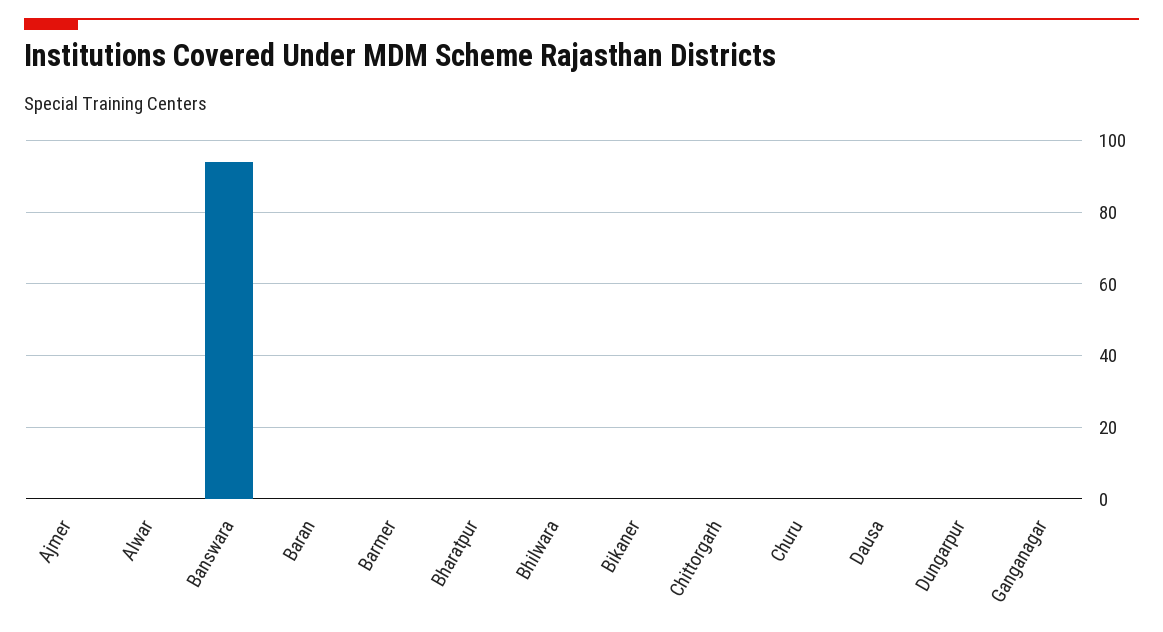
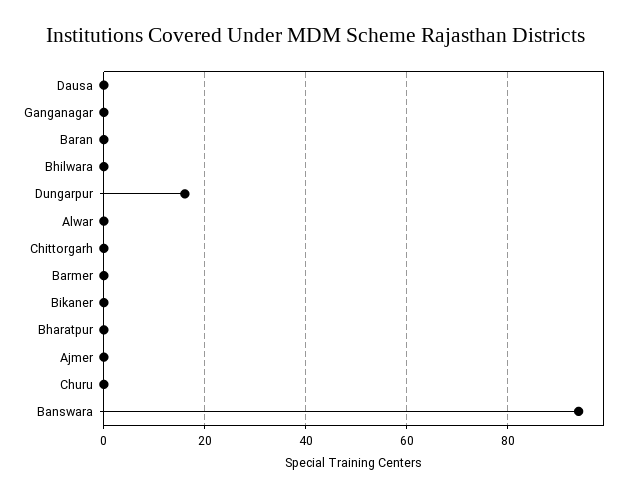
Dungarpur: 0 -> 15

